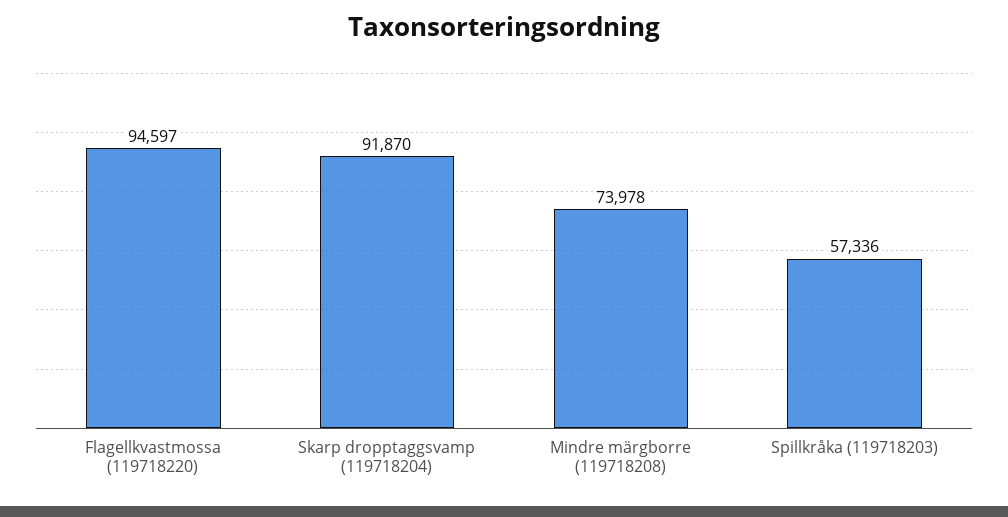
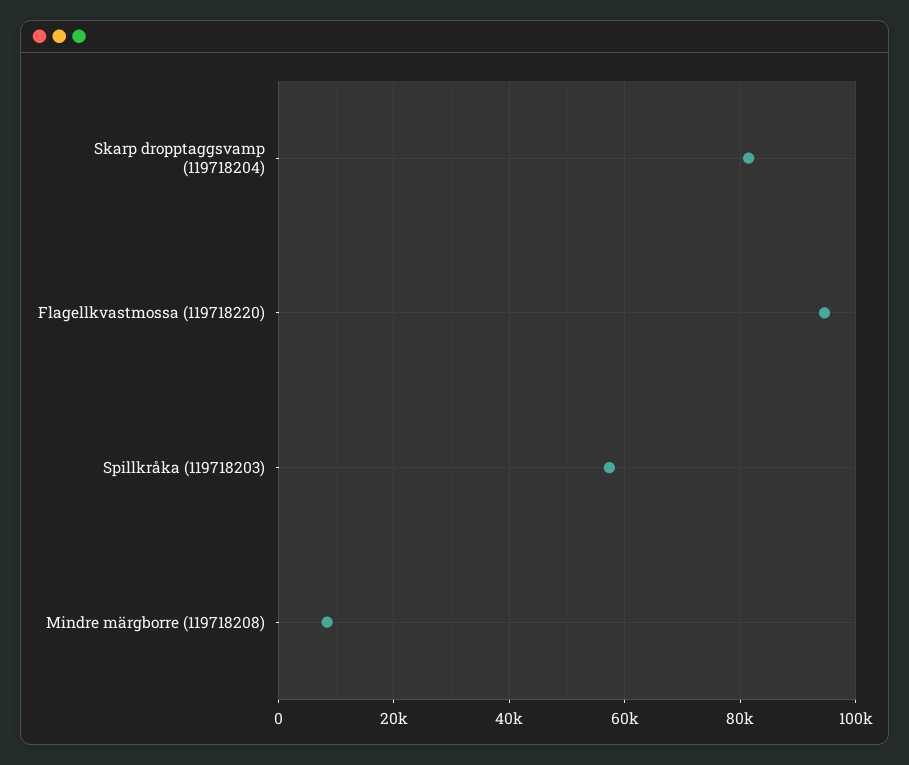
Skarp dropptaggsvamp (119718204): 91870 -> 82000
Mindre märgborre (119718208): 73978 -> 8000

